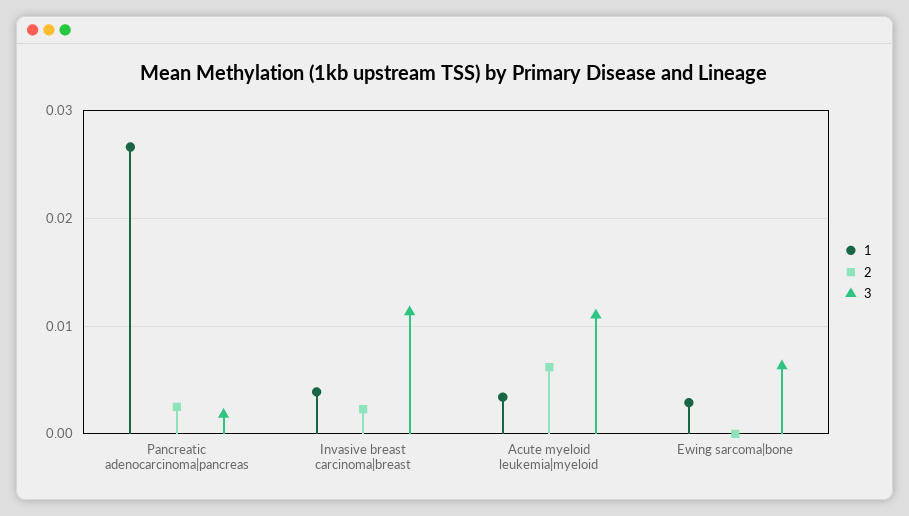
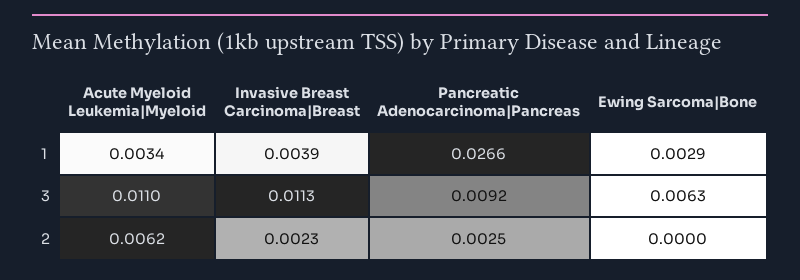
3, Pancreatic adenocarcinoma|pancreas: 0.002 -> 0.0092

